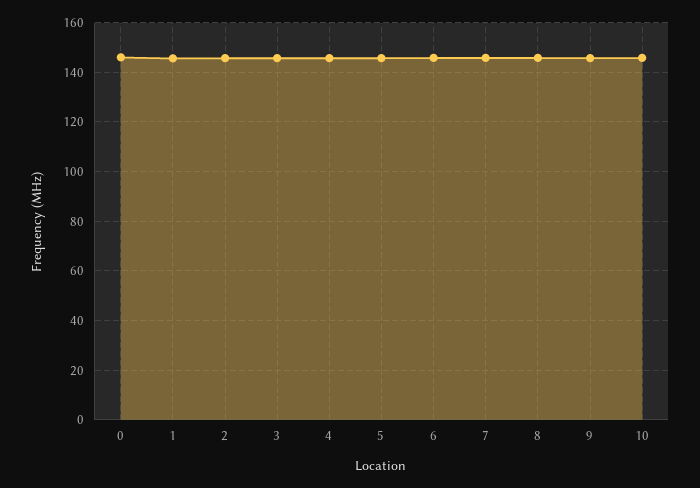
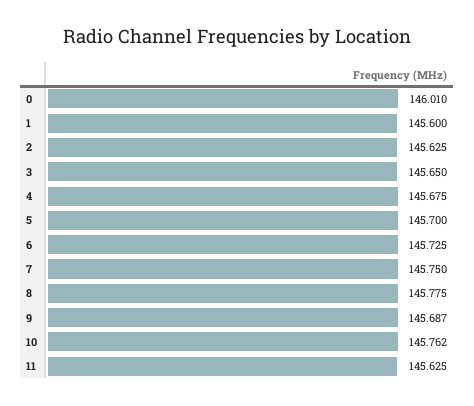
11: none -> 145.625

